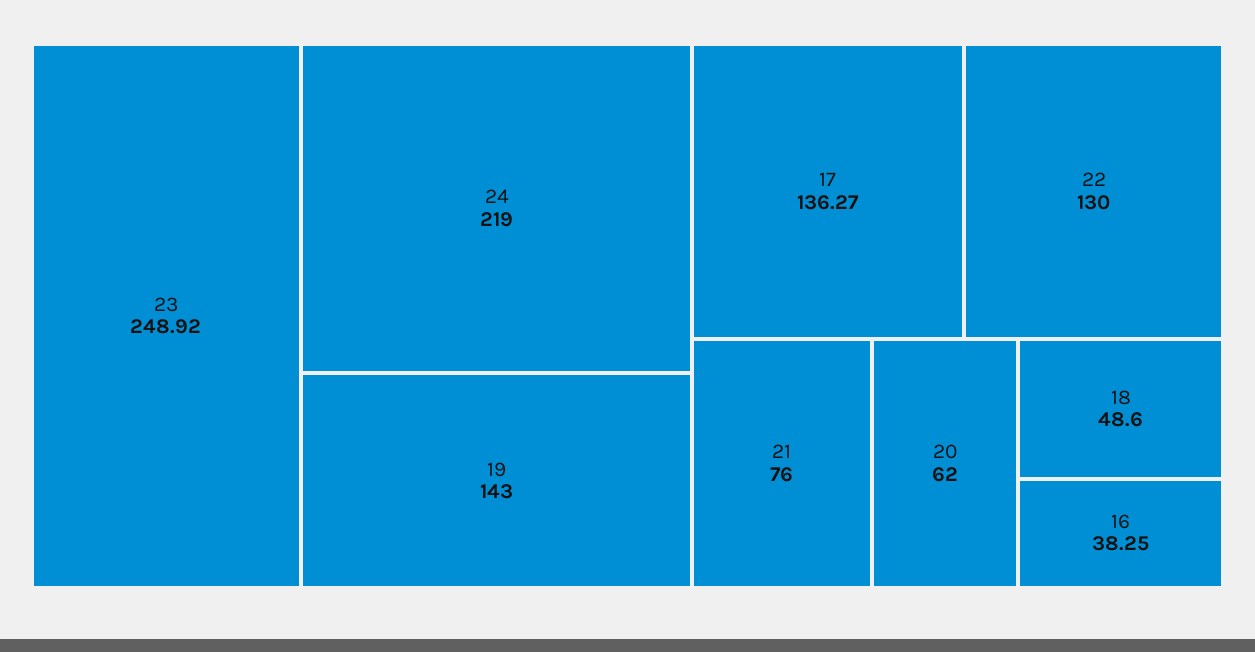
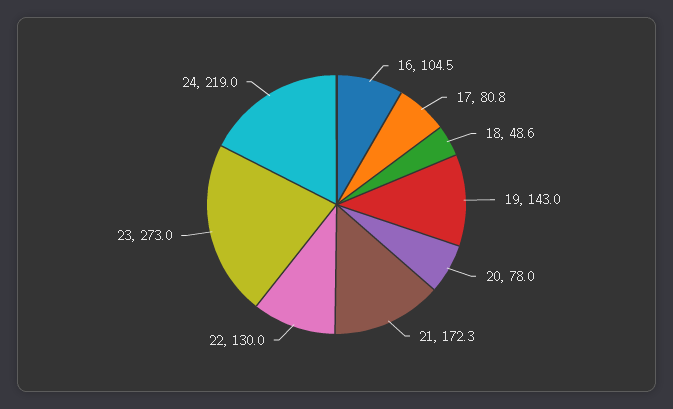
23: 248.92 -> 273
17: 136.27 -> 80.8
21: 76 -> 172.3
20: 62 -> 78
16: 38.25 -> 104.5

